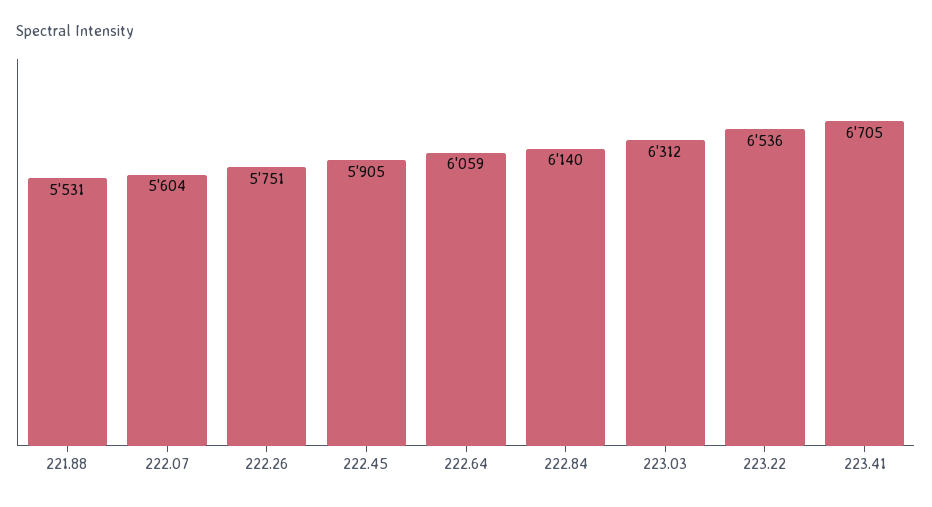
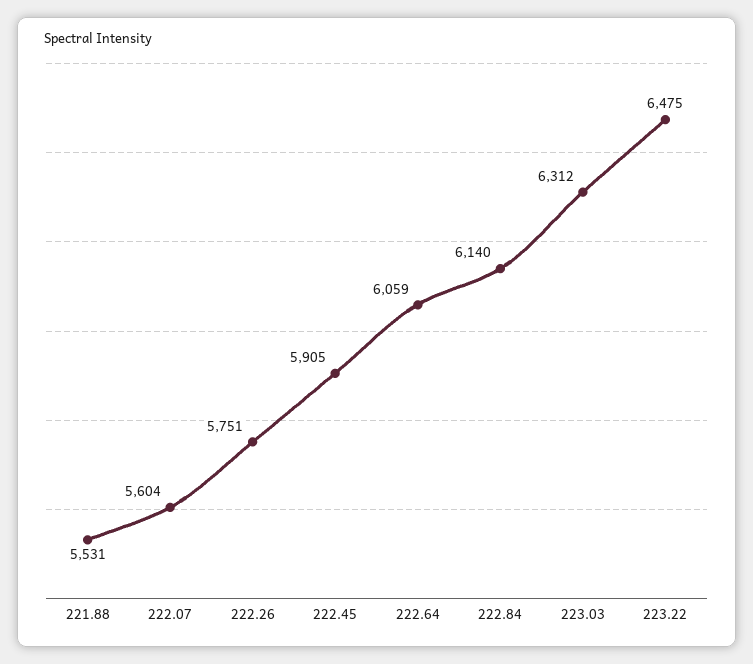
223.22: 6536 -> 6475
223.41: 6705 -> none

